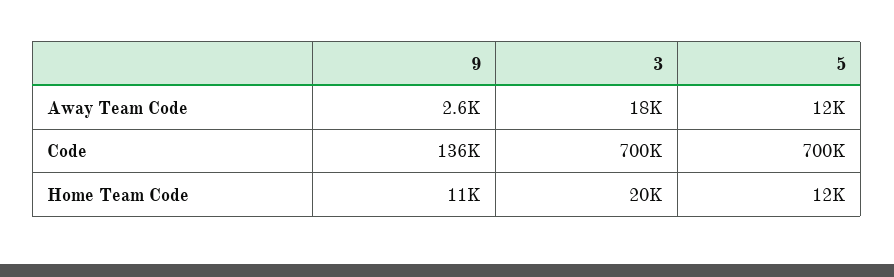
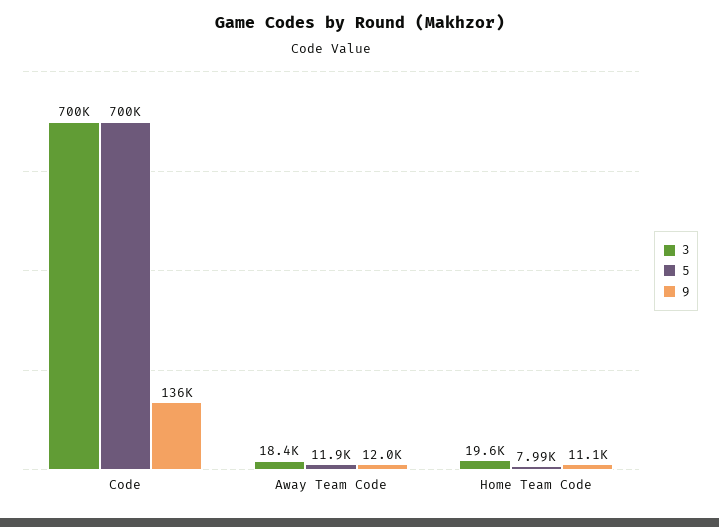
9, Away Team Code: 2600 -> 12000
5, Home Team Code: 12000 -> 7990

